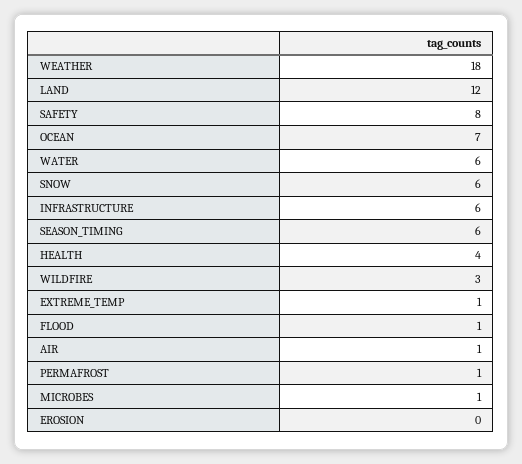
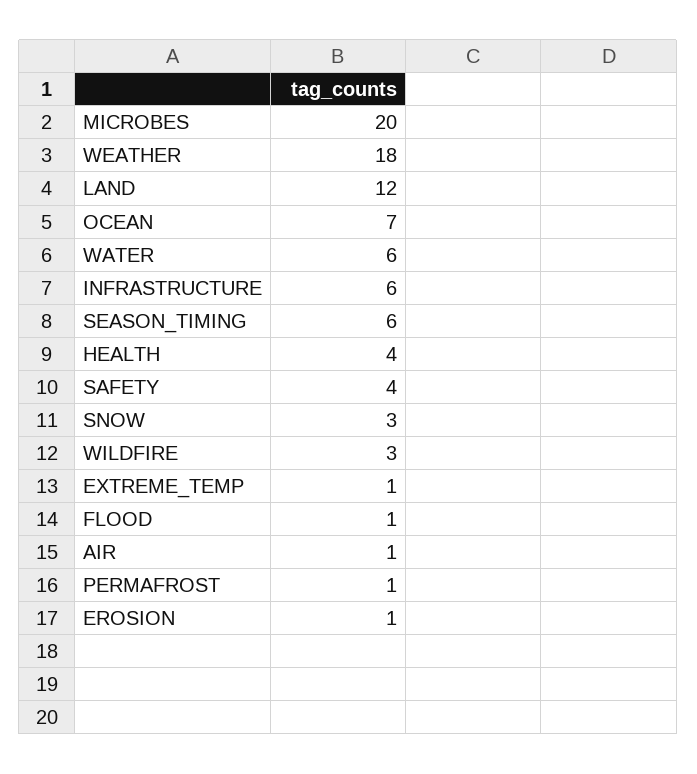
SAFETY: 8 -> 4
SNOW: 6 -> 3
MICROBES: 1 -> 20
EROSION: 0 -> 1

